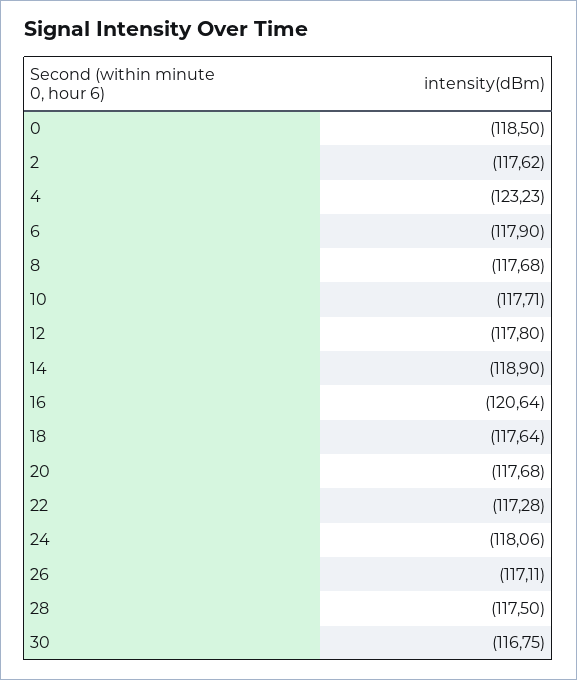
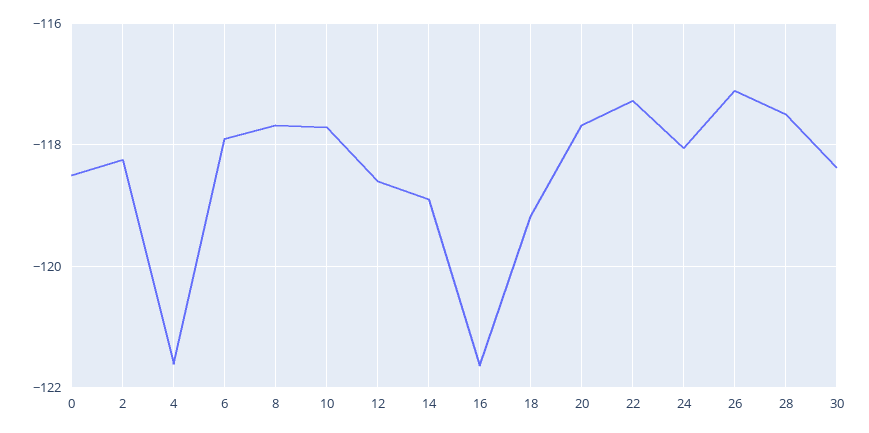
2: -117.62 -> -118.2
4: -123.23 -> -121.6
12: -117.8 -> -118.6
16: -120.64 -> -121.6
18: -117.64 -> -119.2
30: -116.75 -> -118.4

